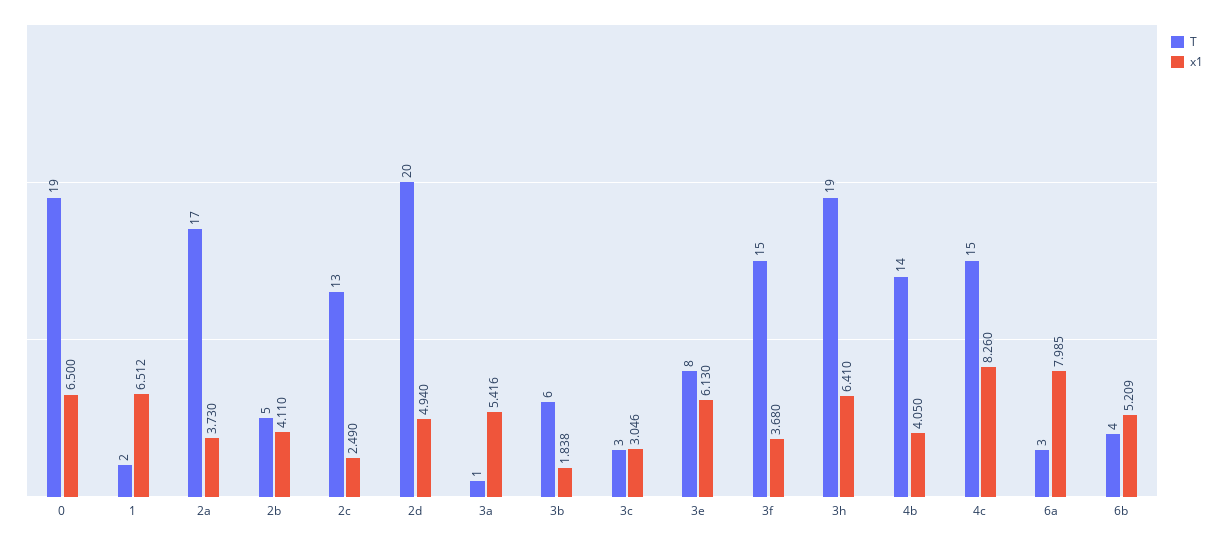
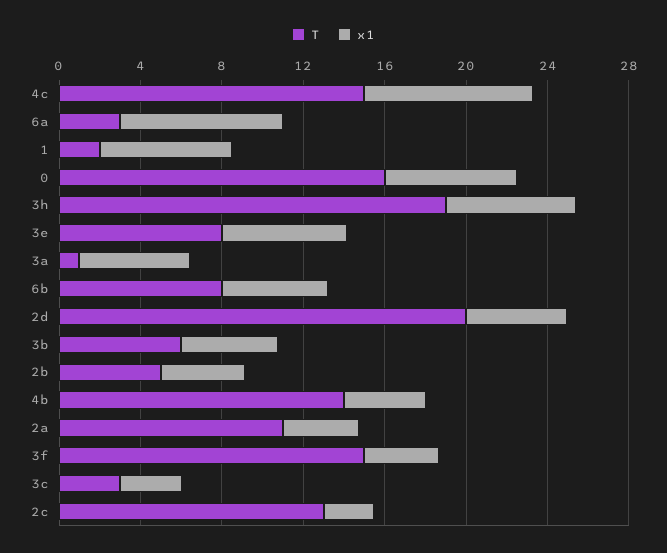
T, 0: 19 -> 16
T, 2a: 17 -> 11
x1, 3b: 1.838 -> 5
T, 6b: 4 -> 8

